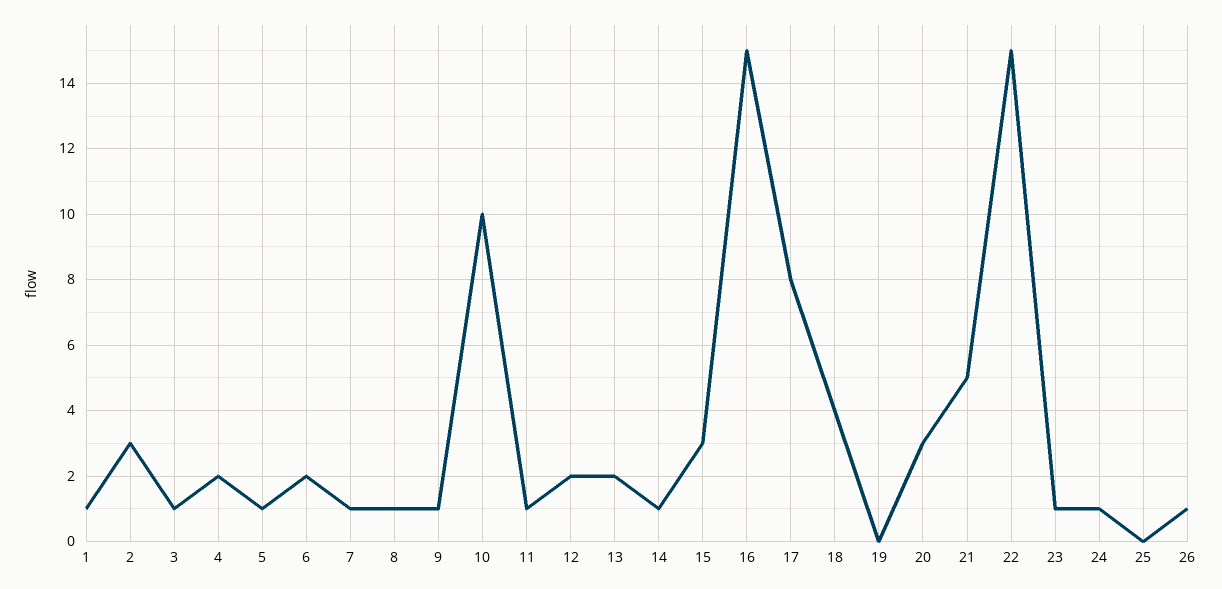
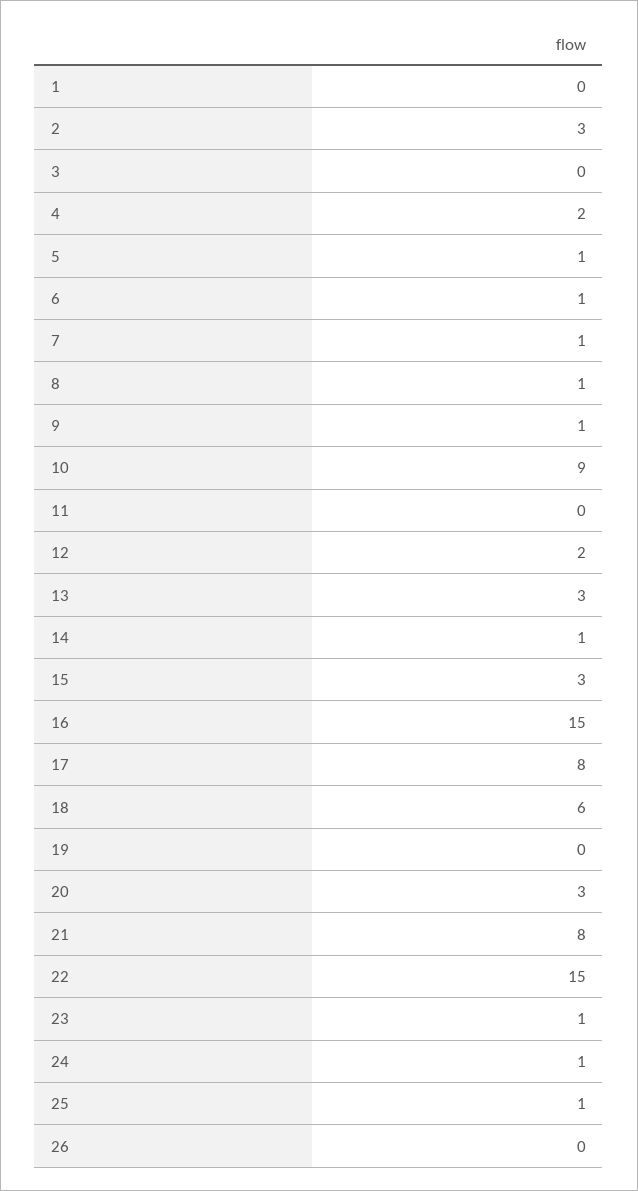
1: 1 -> 0
3: 1 -> 0
6: 2 -> 1
10: 10 -> 9
11: 1 -> 0
13: 2 -> 3
18: 4 -> 6
21: 5 -> 8
25: 0 -> 1
26: 1 -> 0

